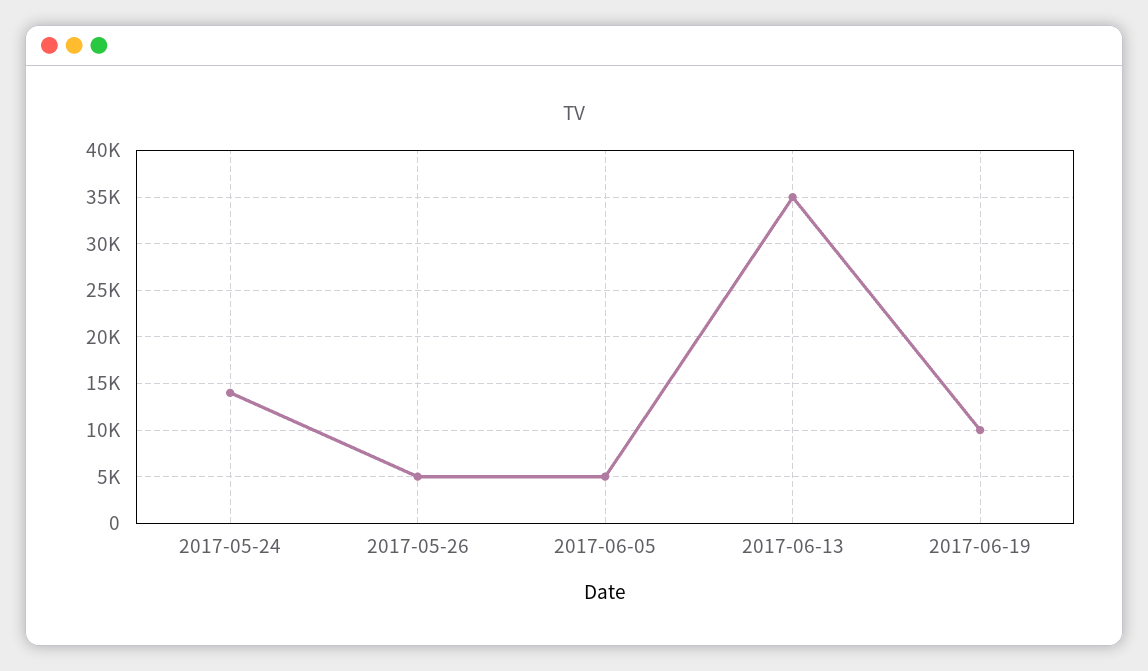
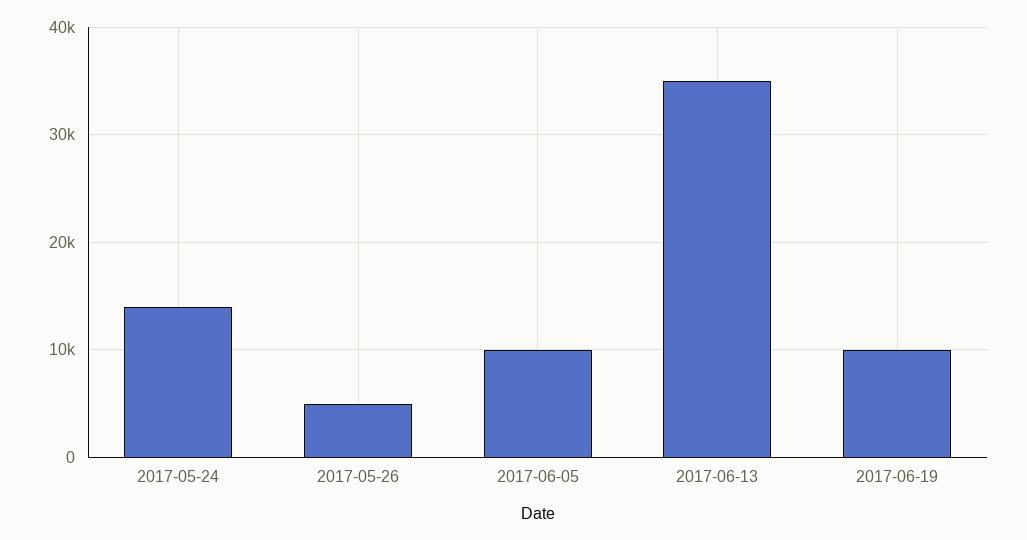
2017-06-05: 5000 -> 10000

